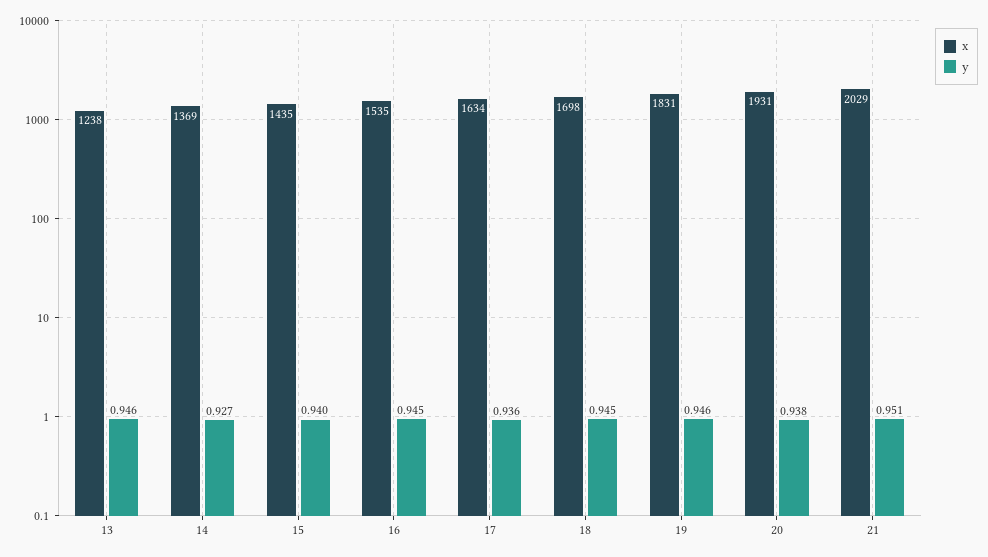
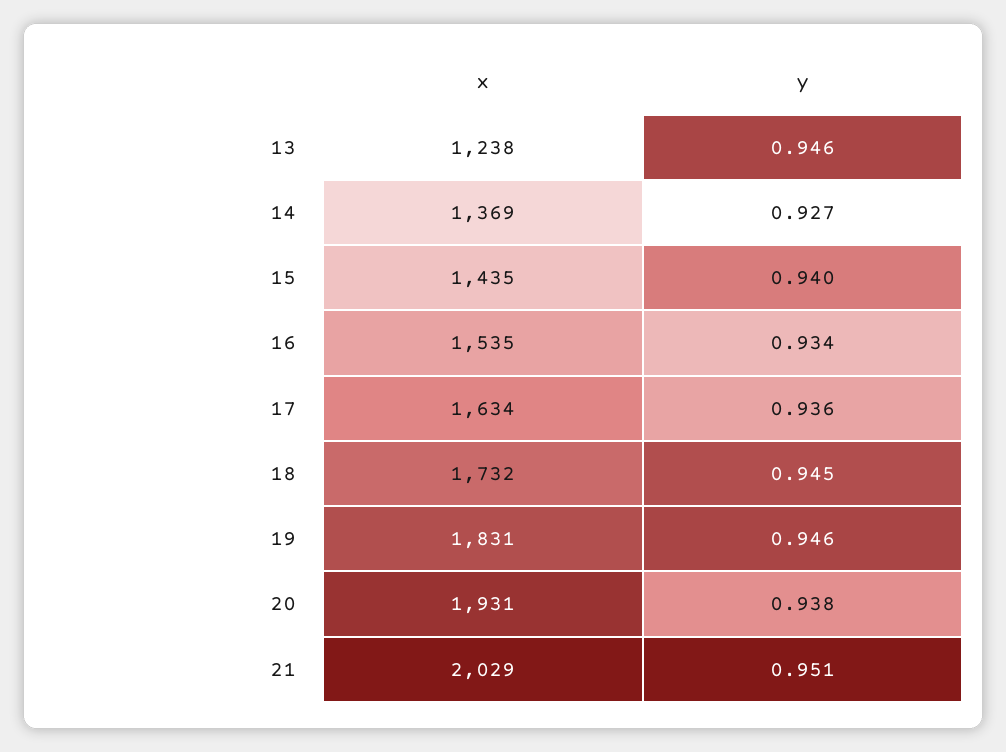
y, 16: 0.945 -> 0.934
x, 18: 1698 -> 1732

